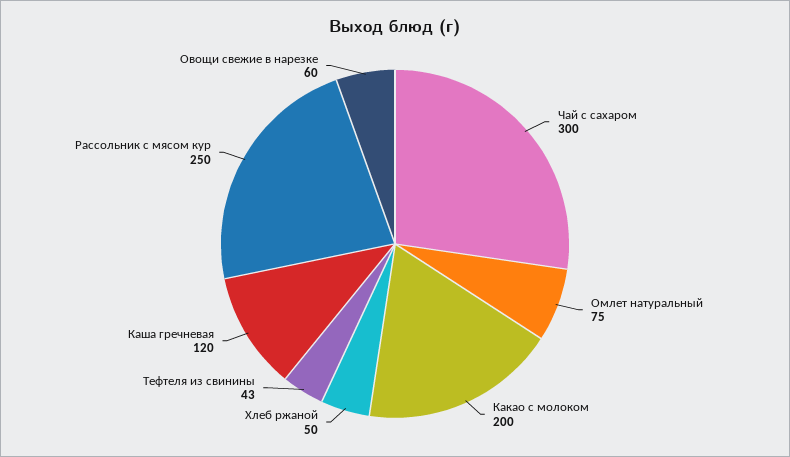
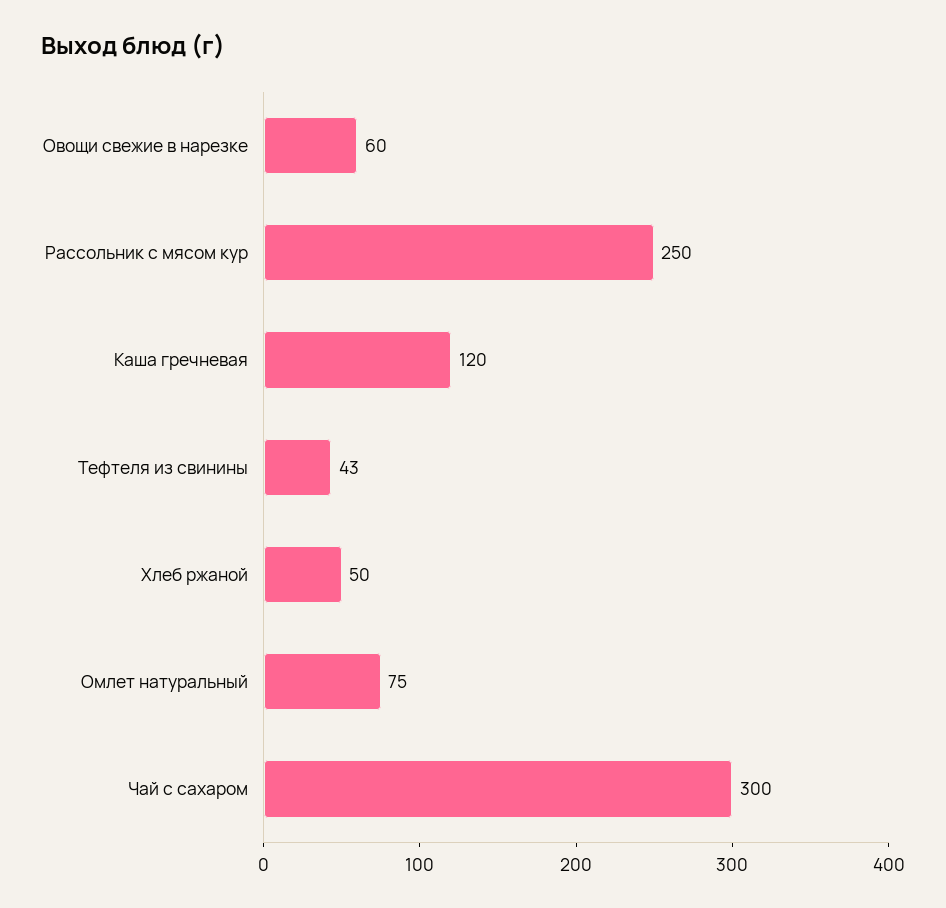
Какао с молоком: 200 -> none

